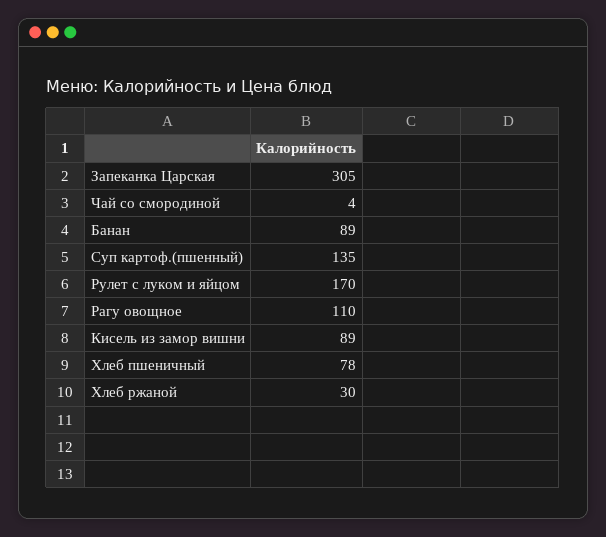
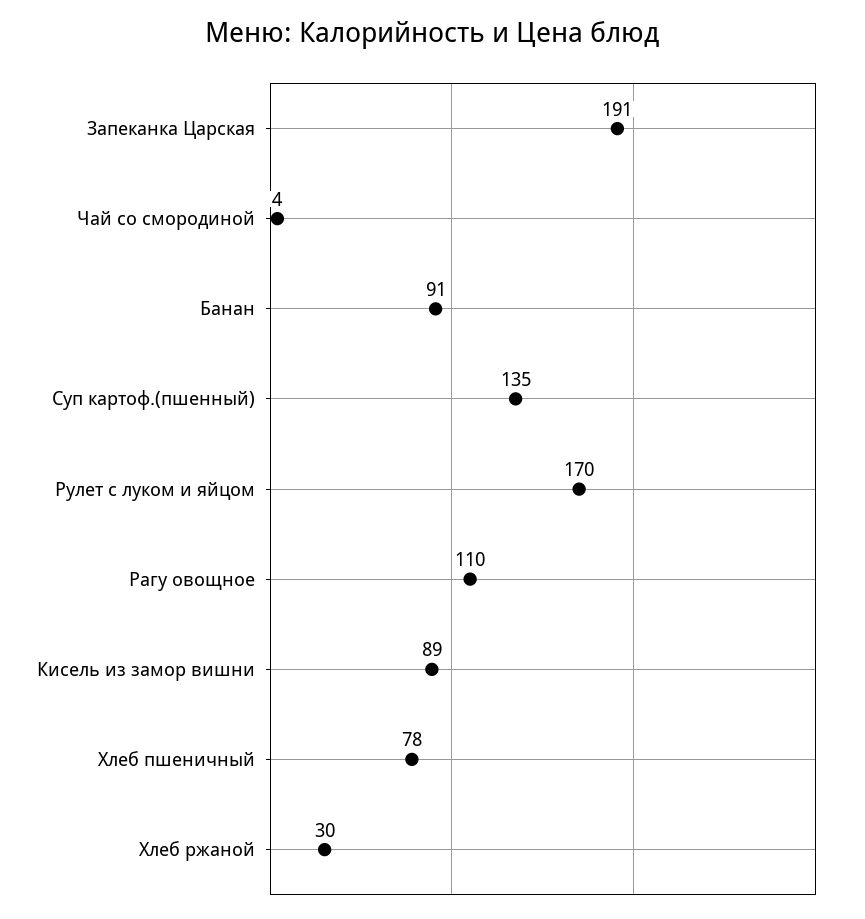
Запеканка Царская: 305 -> 191
Банан: 89 -> 91

